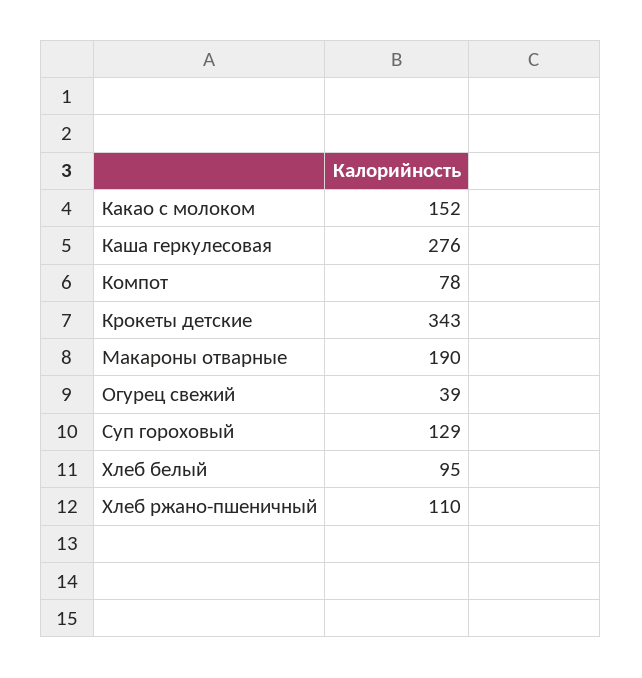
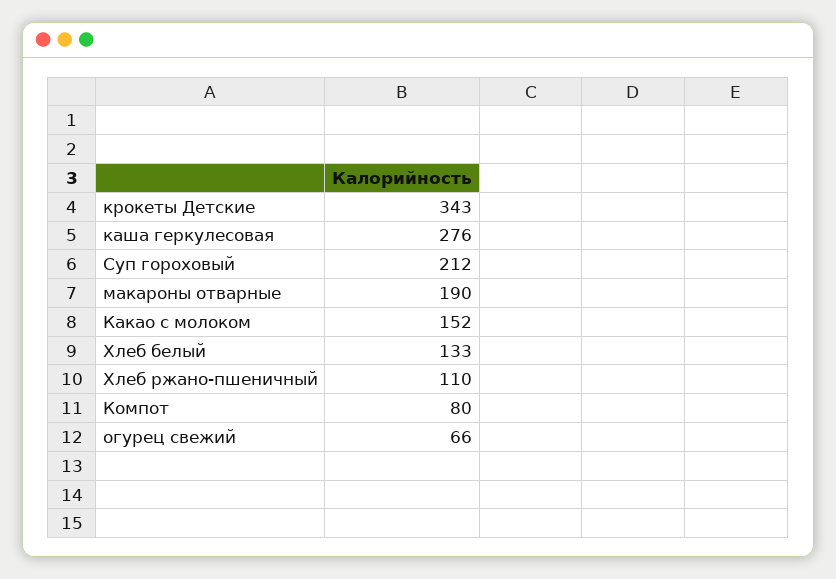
Компот: 78 -> 80
Огурец свежий: 39 -> 66
Суп гороховый: 129 -> 212
Хлеб белый: 95 -> 133

